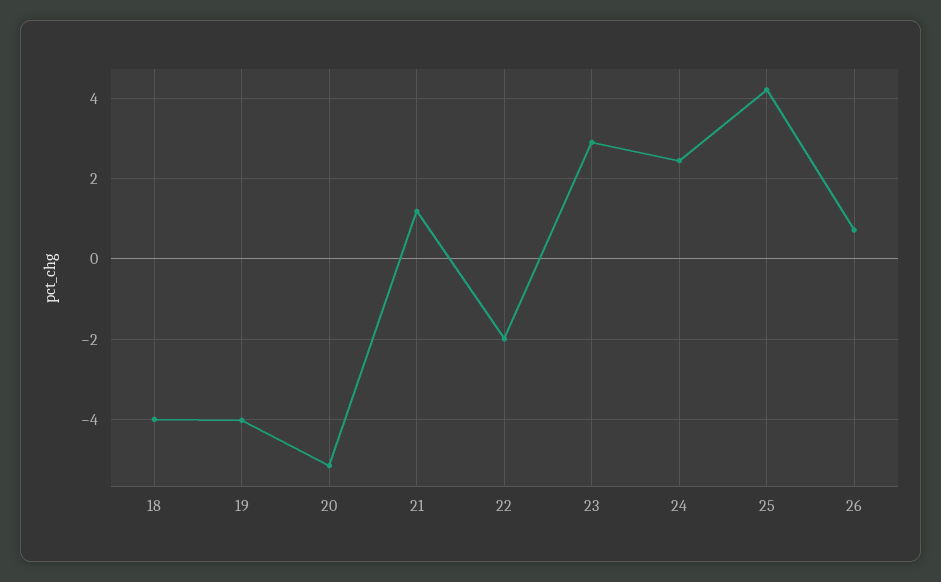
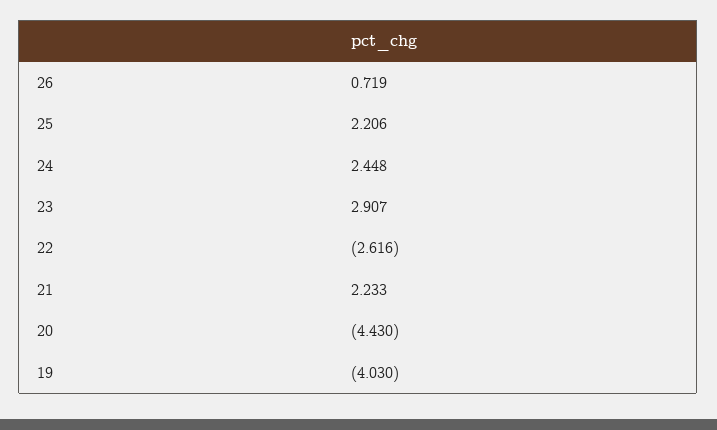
18: -4 -> none
20: -5.2 -> -4.43
21: 1.2 -> 2.233
22: -2 -> -2.616
25: 4.2 -> 2.206

